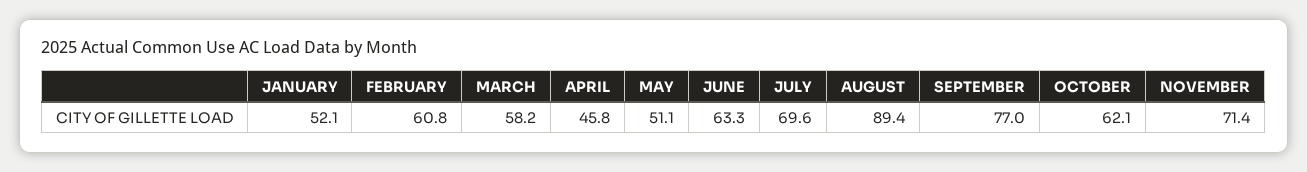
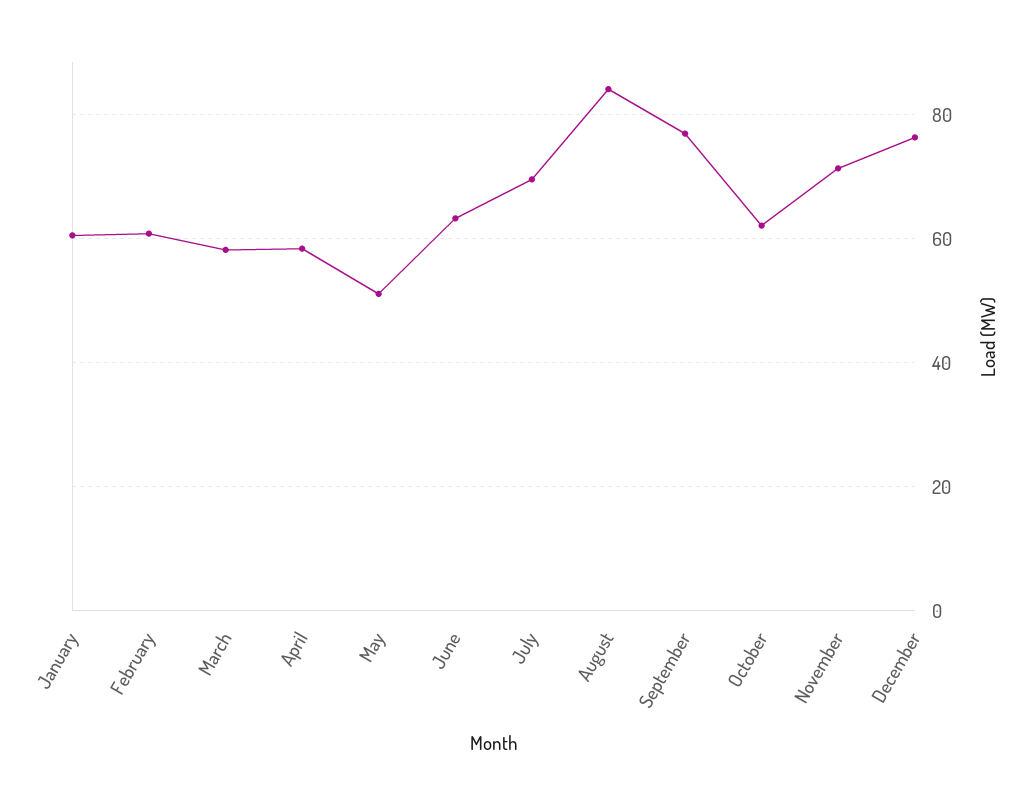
JANUARY: 52.1 -> 60
APRIL: 45.8 -> 58
AUGUST: 89.4 -> 84
December: none -> 76

